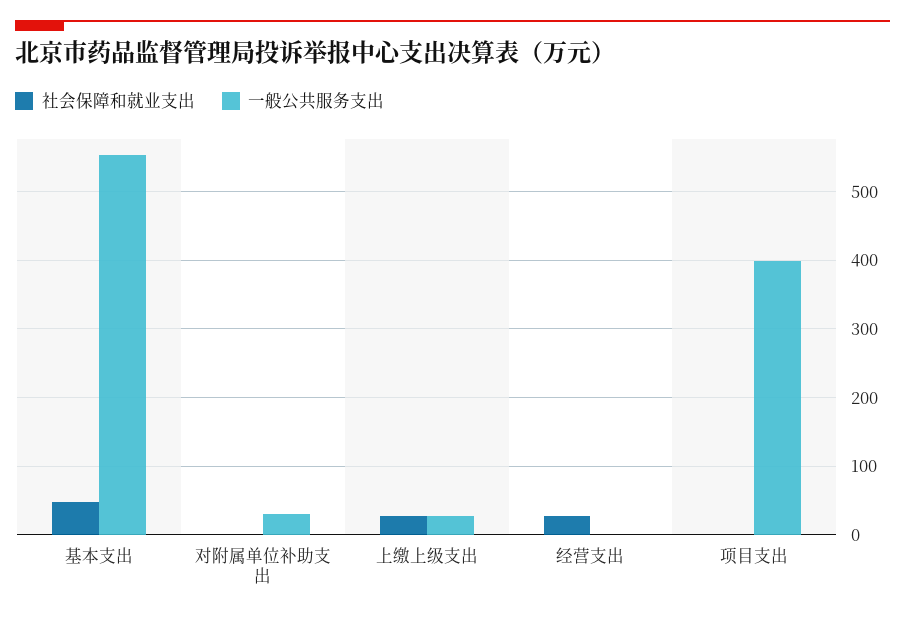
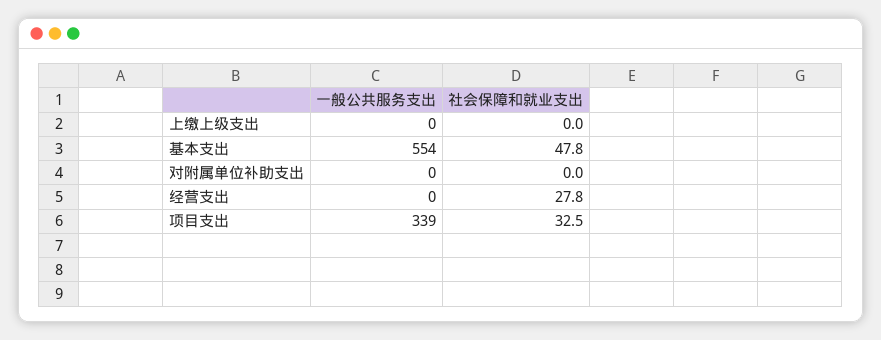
一般公共服务支出, 对附属单位补助支出: 30 -> 0
社会保障和就业支出, 上缴上级支出: 30 -> 0
一般公共服务支出, 上缴上级支出: 30 -> 0
社会保障和就业支出, 项目支出: 0 -> 32.5
一般公共服务支出, 项目支出: 400 -> 339

